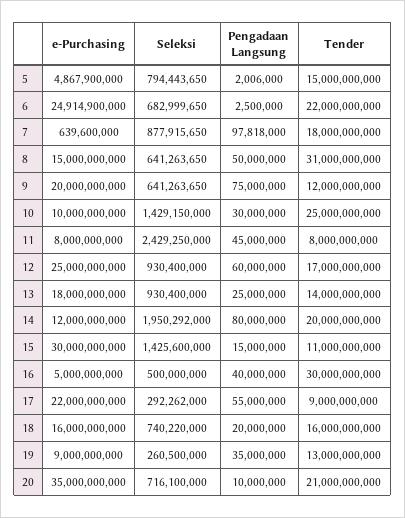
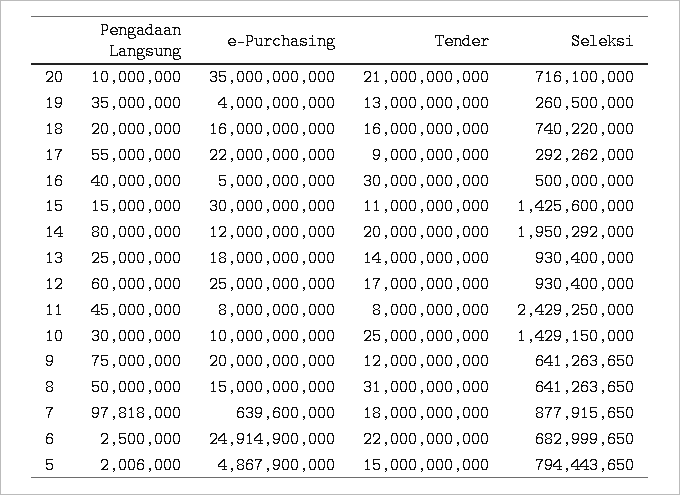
e-Purchasing, 19: 9000000000 -> 4000000000

